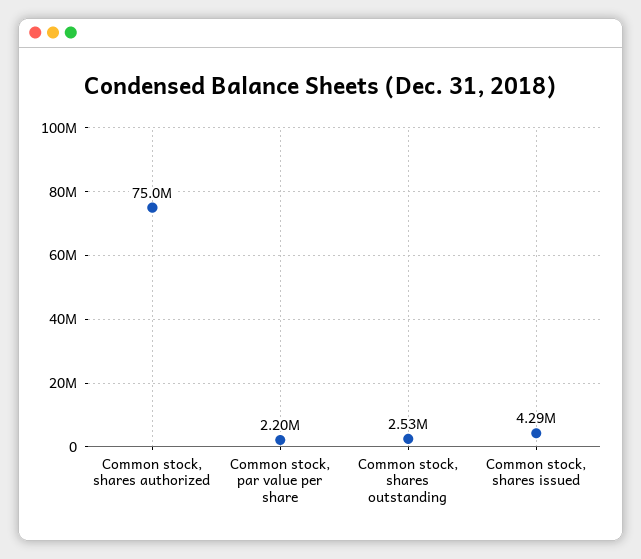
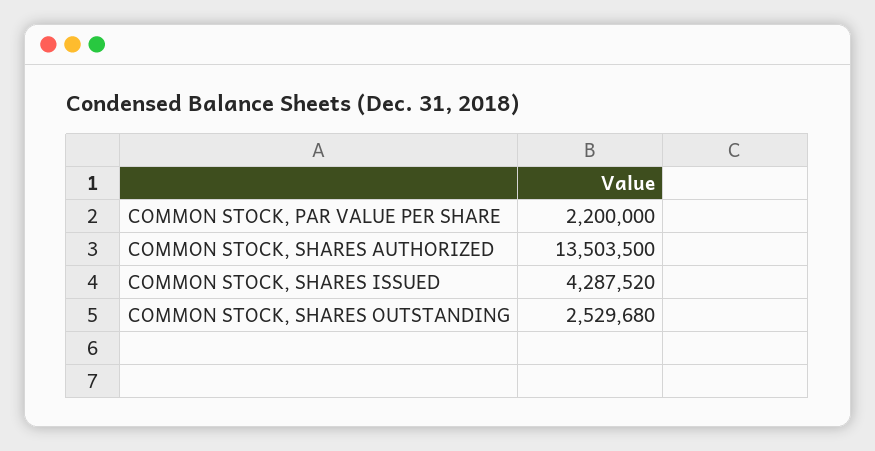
Common stock, shares authorized: 75000000 -> 13503500

